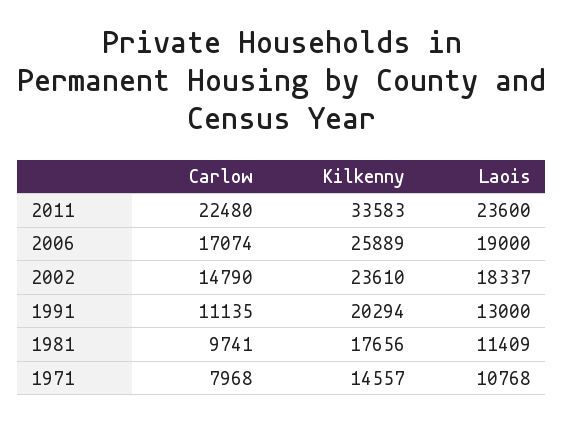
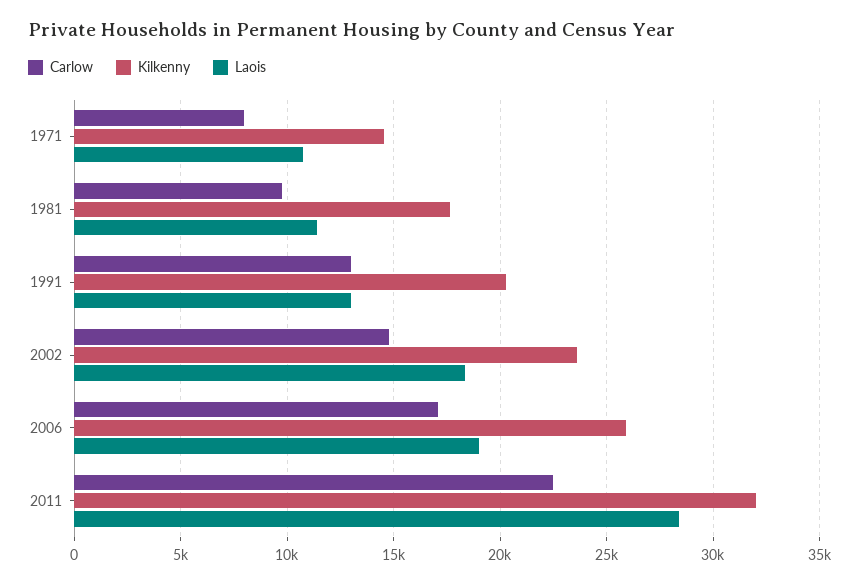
Kilkenny, 2011: 33583 -> 32000
Laois, 2011: 23600 -> 28500
Carlow, 1991: 11135 -> 13000

